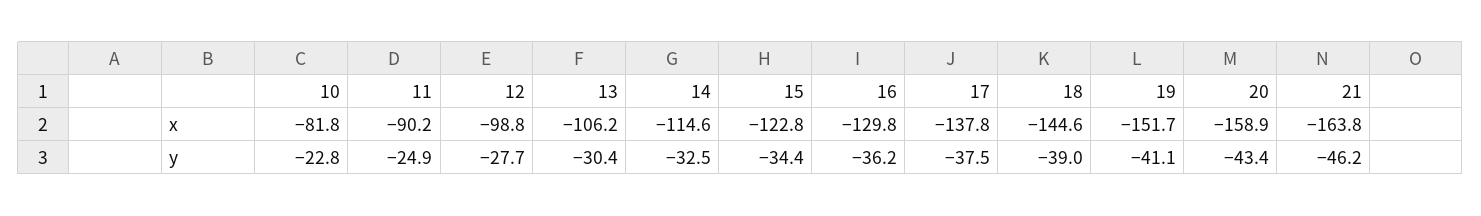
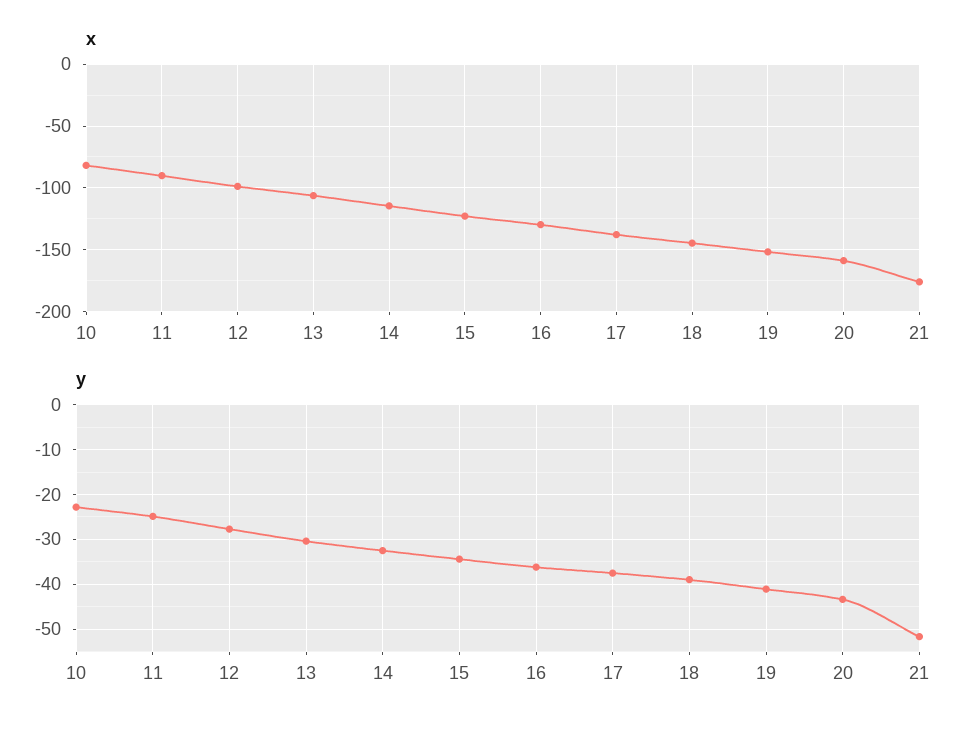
x, 21: -163.8 -> -175
y, 21: -46.2 -> -52

